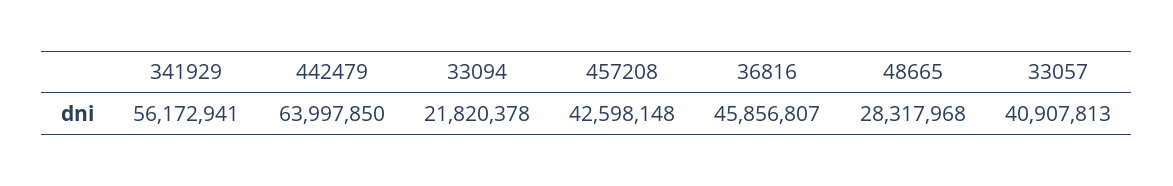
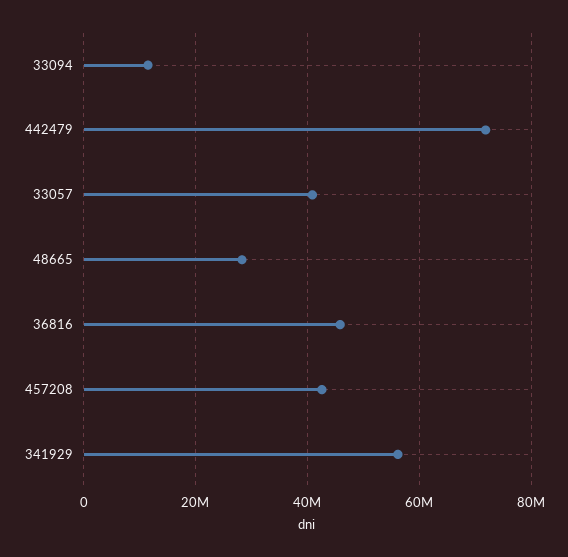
442479: 63997850 -> 72000000
33094: 21820378 -> 12000000

